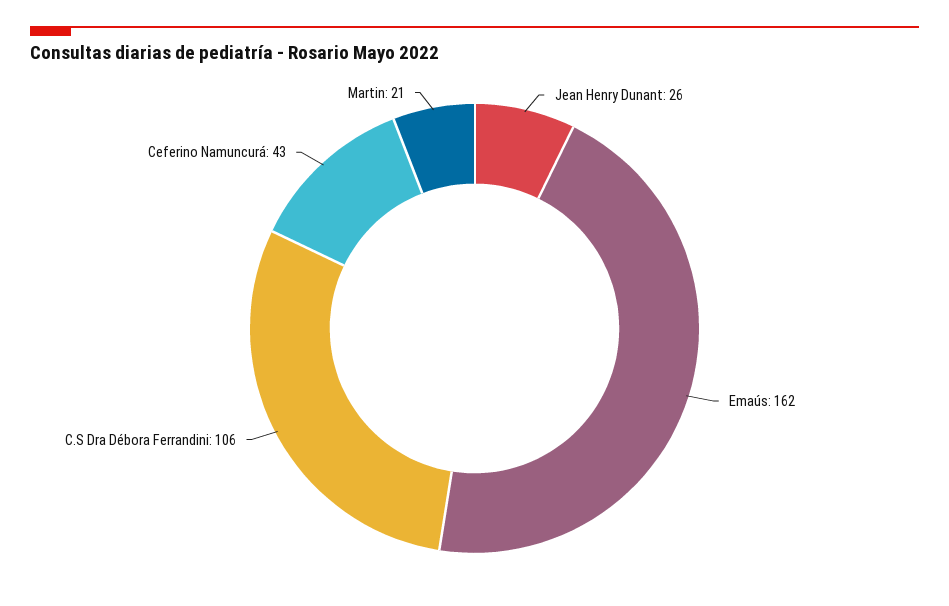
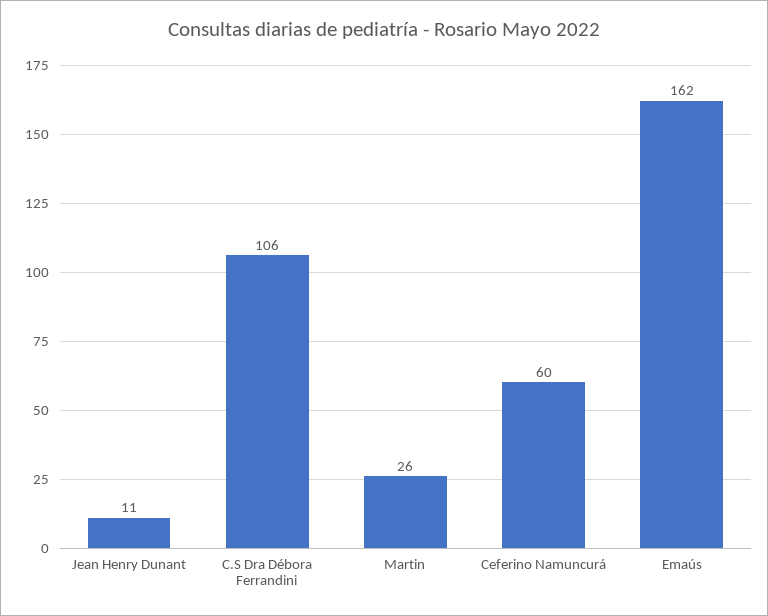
Jean Henry Dunant: 26 -> 11
Ceferino Namuncurá: 43 -> 60
Martin: 21 -> 26

